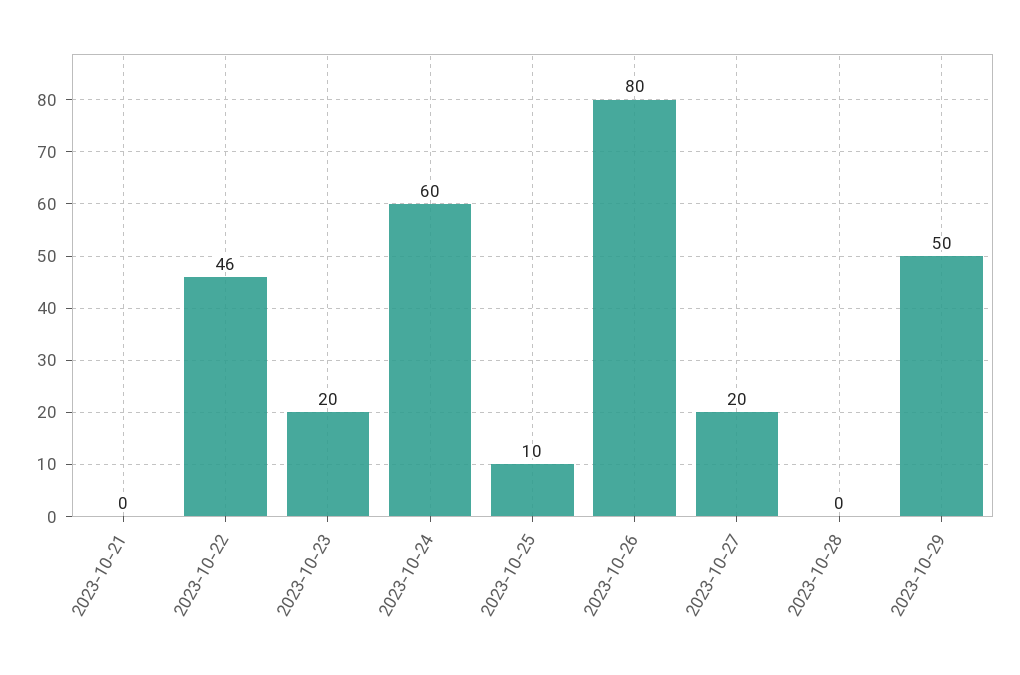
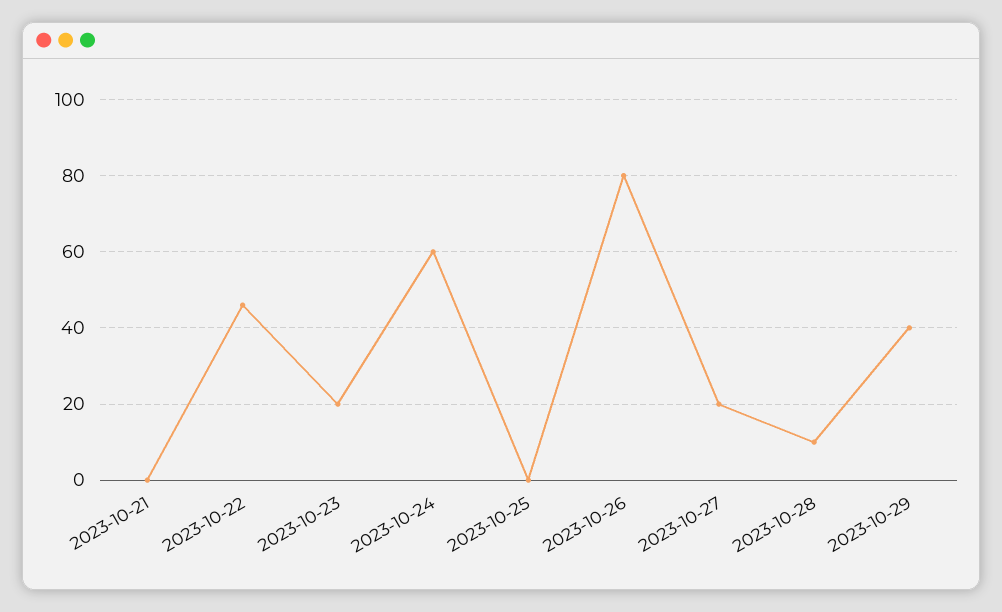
2023-10-25: 10 -> 0
2023-10-28: 0 -> 10
2023-10-29: 50 -> 40

